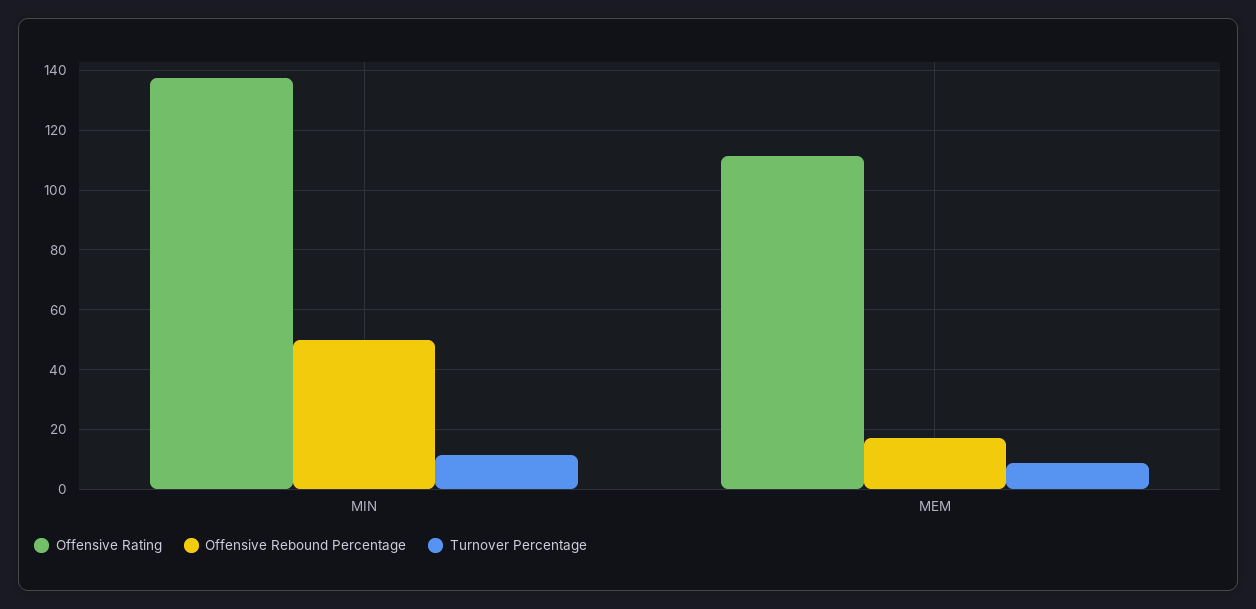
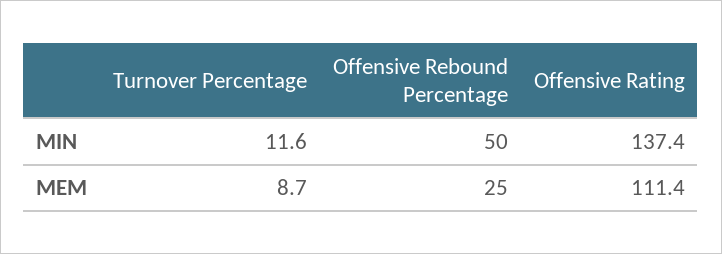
Offensive Rebound Percentage, MEM: 17.5 -> 25

